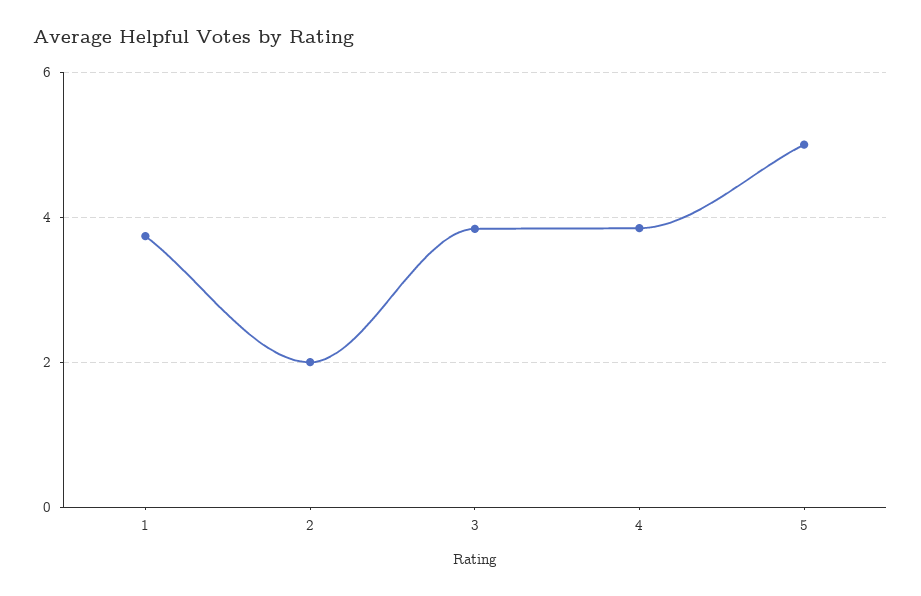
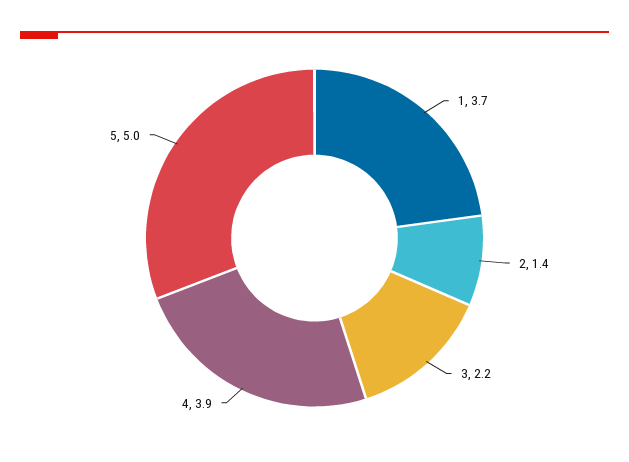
2: 2 -> 1.4
3: 3.8 -> 2.2

